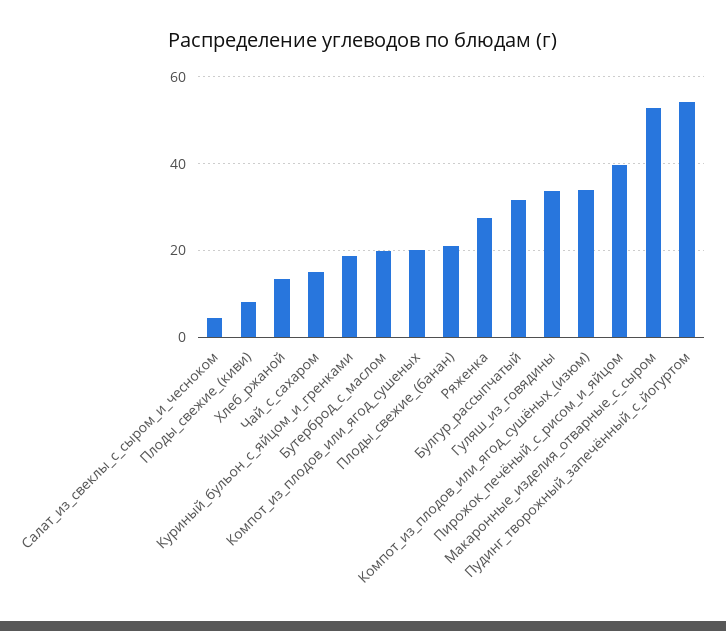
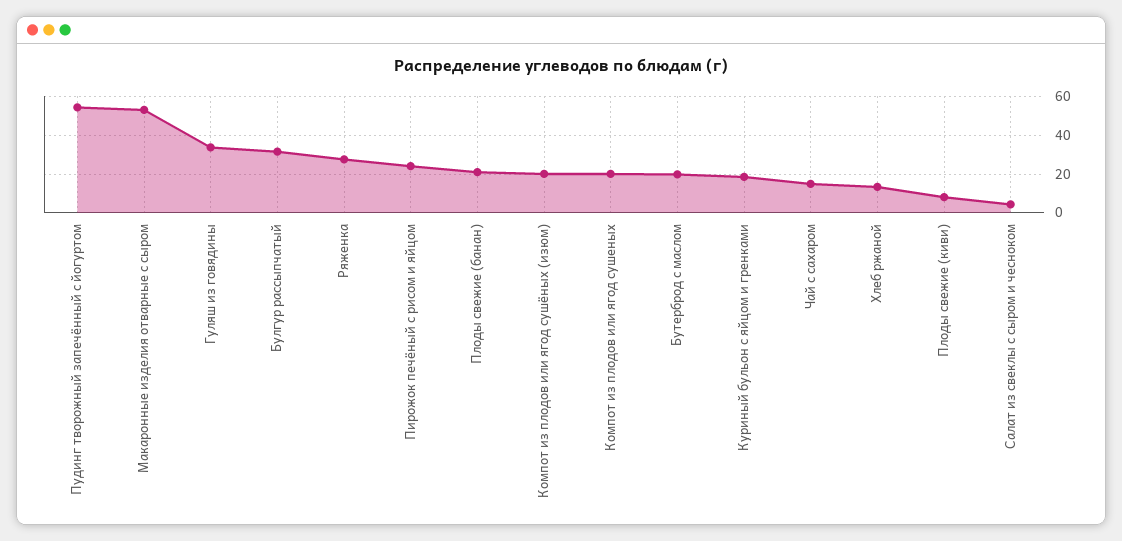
Компот_из_плодов_или_ягод_сушёных_(изюм): 34 -> 20
Пирожок_печёный_с_рисом_и_яйцом: 40 -> 25

